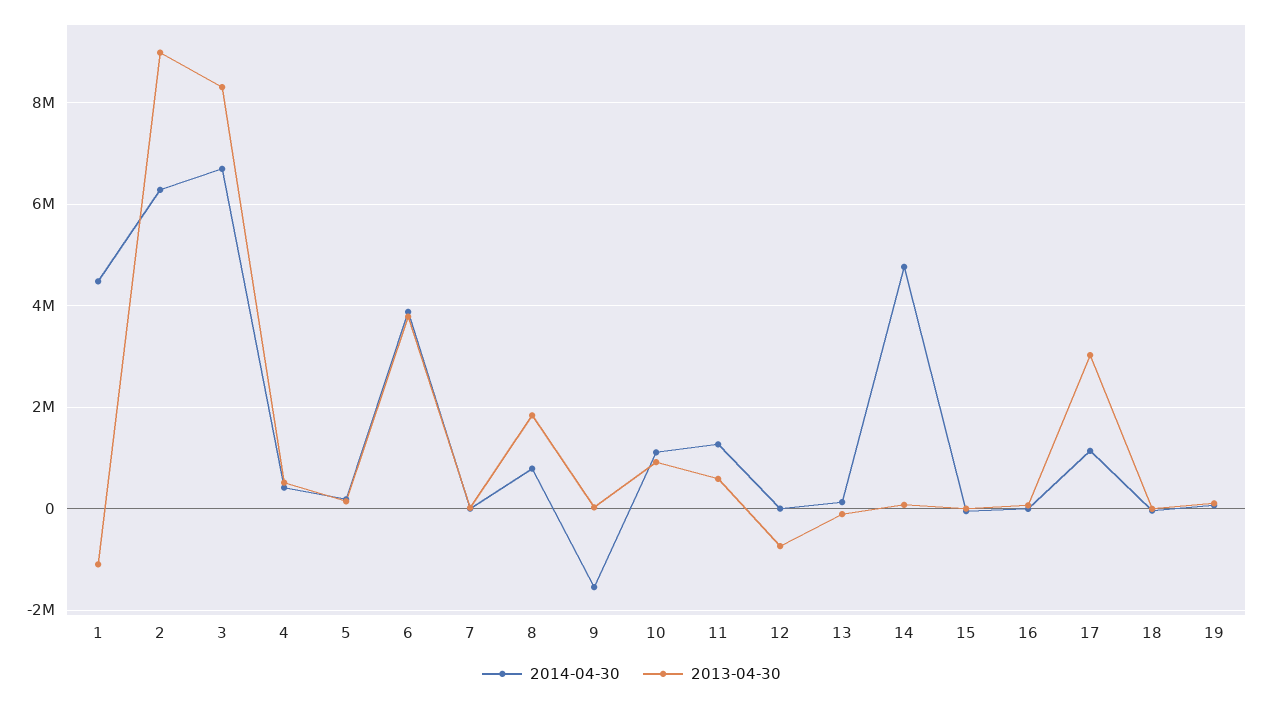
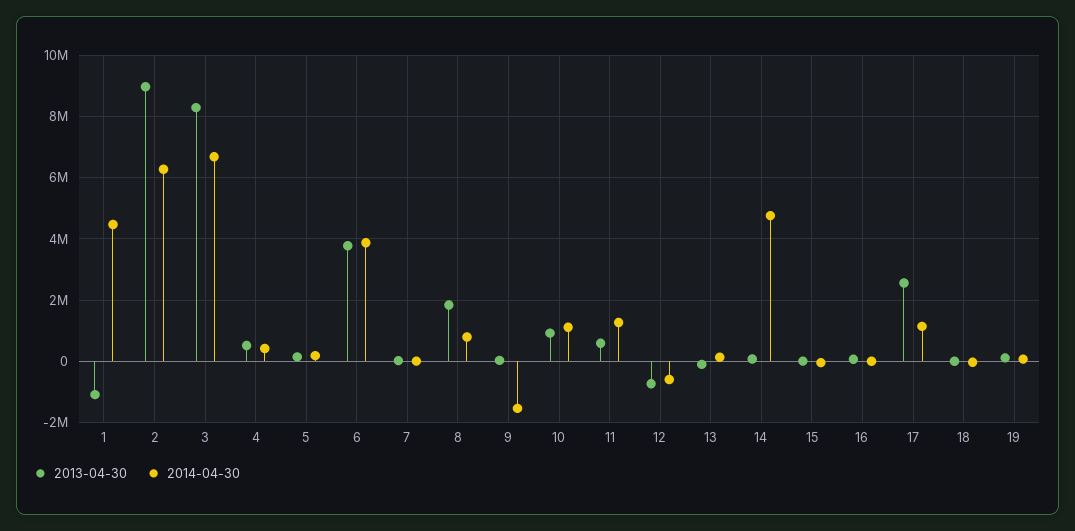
2014-04-30, 12: 0 -> -600000
2013-04-30, 17: 3000000 -> 2600000

